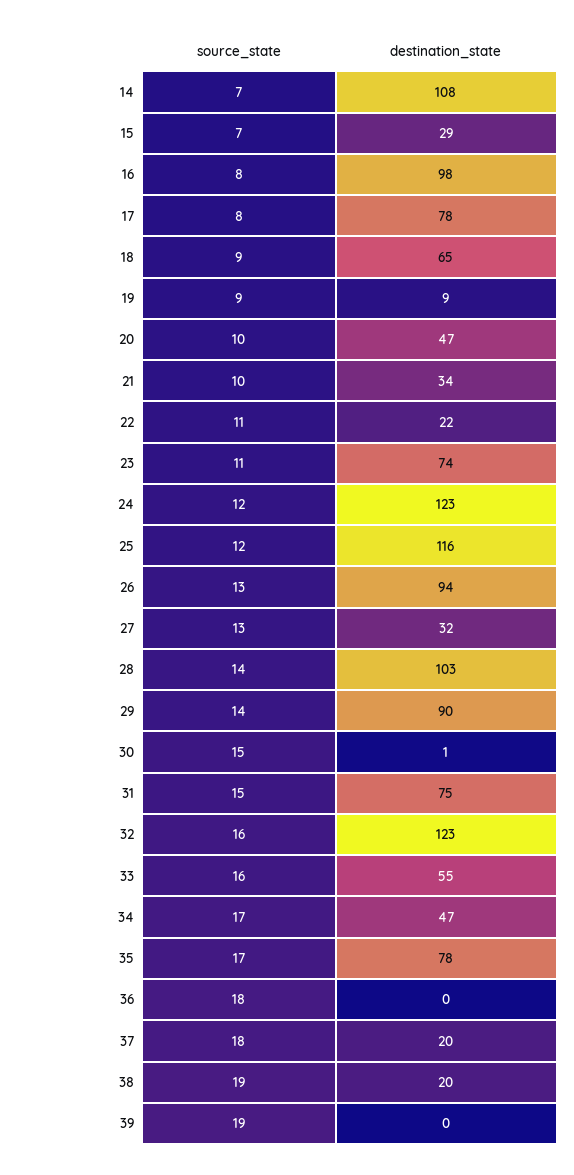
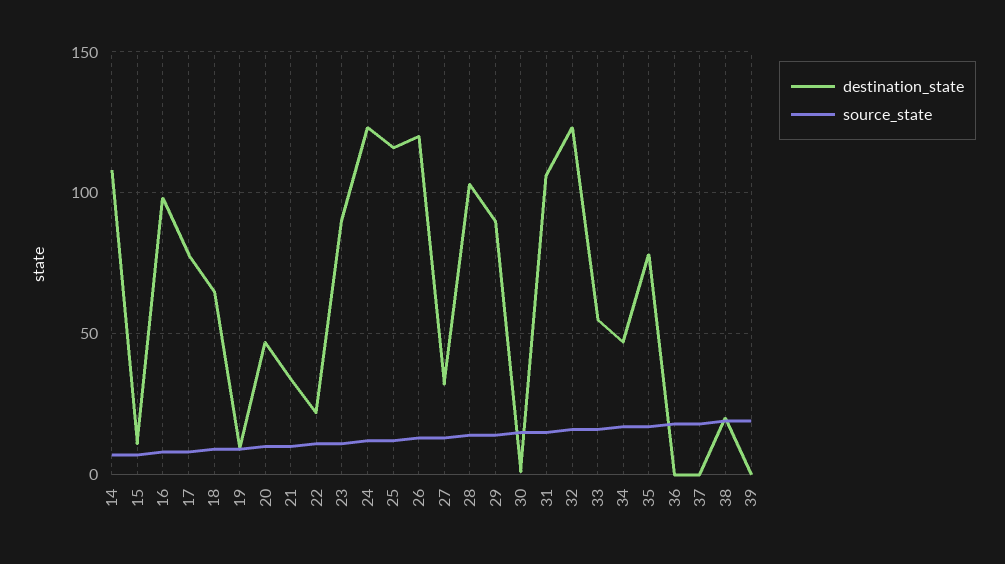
destination_state, 15: 29 -> 10
destination_state, 23: 74 -> 90
destination_state, 26: 94 -> 120
destination_state, 31: 75 -> 105
destination_state, 37: 20 -> 0

